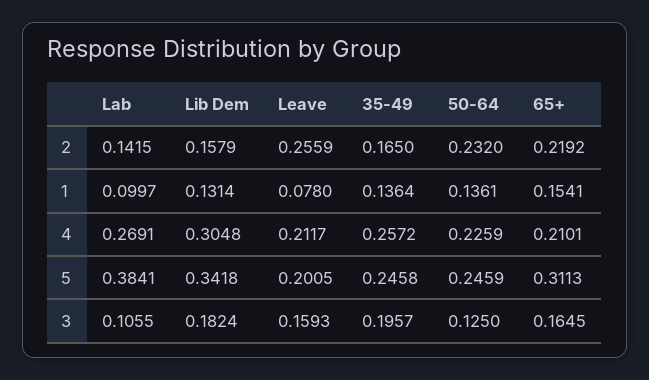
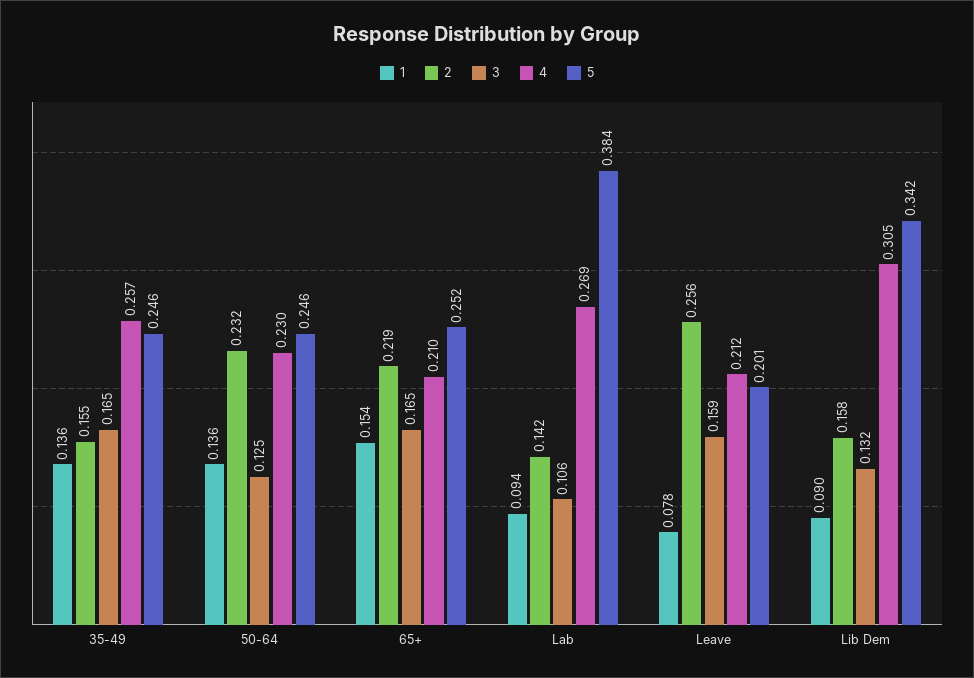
2, 35-49: 0.165 -> 0.155
1, Lab: 0.0997 -> 0.094
1, Lib Dem: 0.1314 -> 0.09
4, 50-64: 0.2259 -> 0.23
5, 65+: 0.3113 -> 0.252
3, Lib Dem: 0.1824 -> 0.132
3, 35-49: 0.1957 -> 0.165

